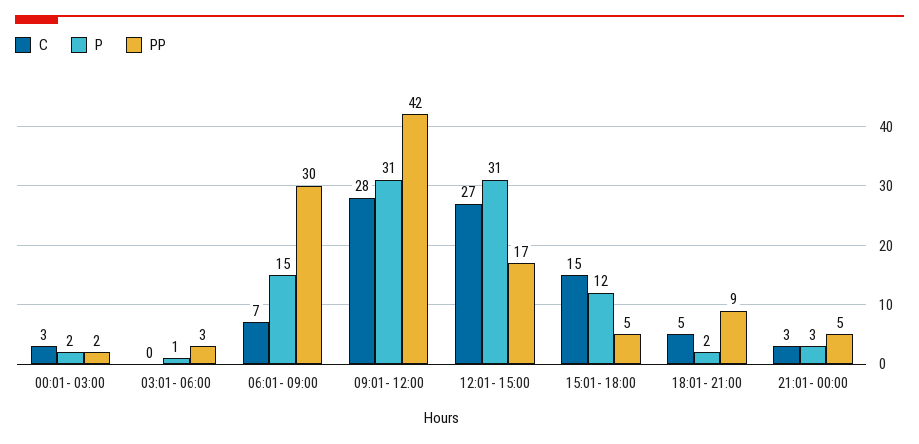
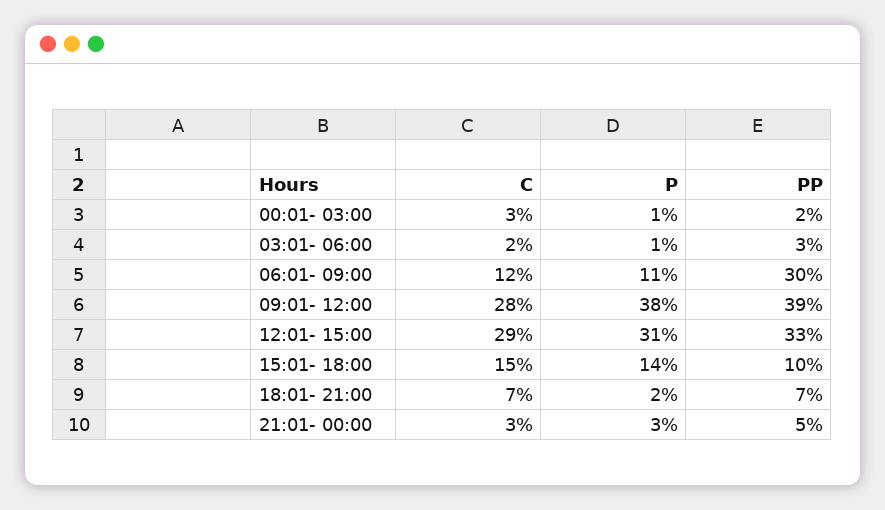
P, 00:01- 03:00: 2 -> 1
C, 03:01- 06:00: 0 -> 2
C, 06:01- 09:00: 7 -> 12
P, 06:01- 09:00: 15 -> 11
P, 09:01- 12:00: 31 -> 38
PP, 09:01- 12:00: 42 -> 39
C, 12:01- 15:00: 27 -> 29
PP, 12:01- 15:00: 17 -> 33
P, 15:01- 18:00: 12 -> 14
PP, 15:01- 18:00: 5 -> 10
C, 18:01- 21:00: 5 -> 7
PP, 18:01- 21:00: 9 -> 7

